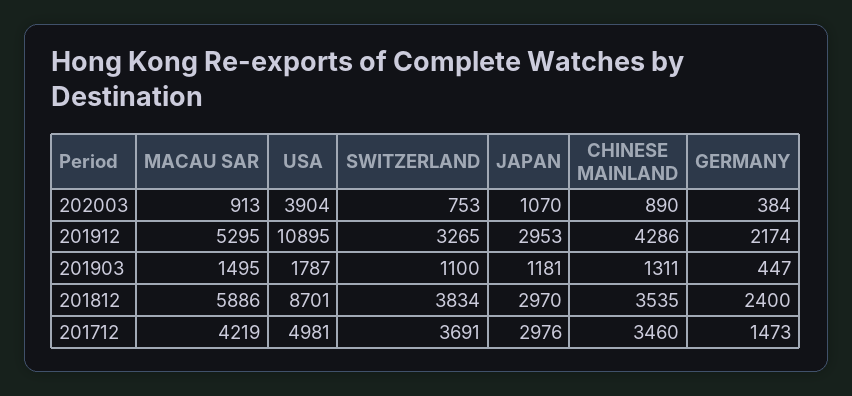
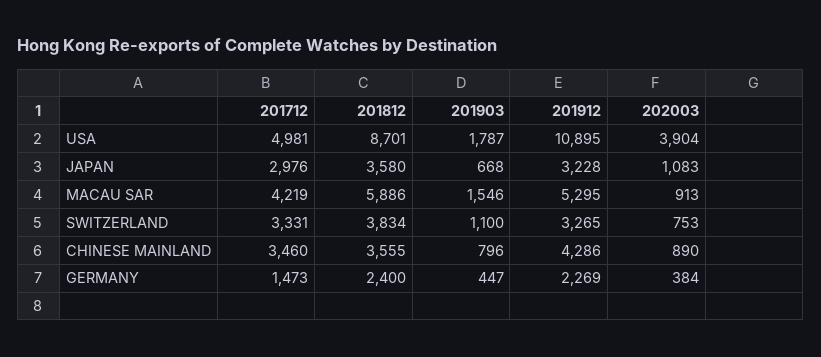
JAPAN, 202003: 1070 -> 1083
JAPAN, 201912: 2953 -> 3228
GERMANY, 201912: 2174 -> 2269
MACAU SAR, 201903: 1495 -> 1546
JAPAN, 201903: 1181 -> 668
CHINESE MAINLAND, 201903: 1311 -> 796
JAPAN, 201812: 2970 -> 3580
CHINESE MAINLAND, 201812: 3535 -> 3555
SWITZERLAND, 201712: 3691 -> 3331

